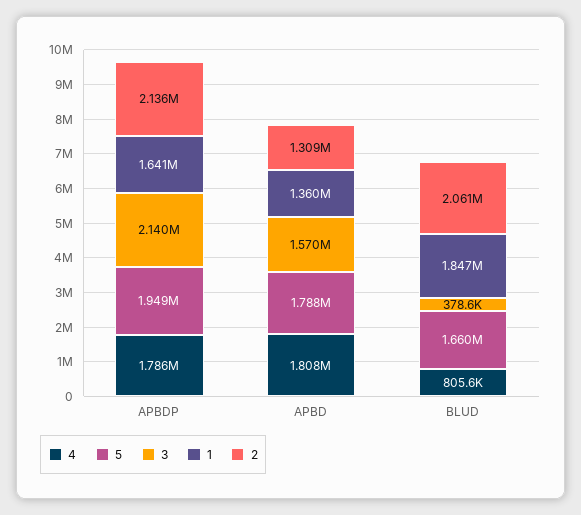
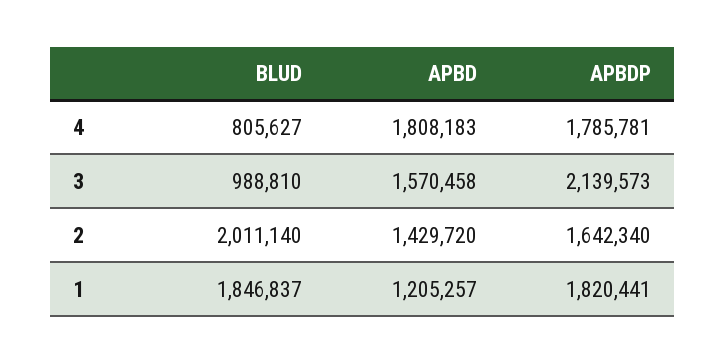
5, APBDP: 1949000 -> none
1, APBDP: 1641000 -> 1820441
2, APBDP: 2136000 -> 1642340
5, APBD: 1788000 -> none
1, APBD: 1360000 -> 1205257
2, APBD: 1309000 -> 1429720
5, BLUD: 1660000 -> none
3, BLUD: 378600 -> 988810
2, BLUD: 2061000 -> 2011140

